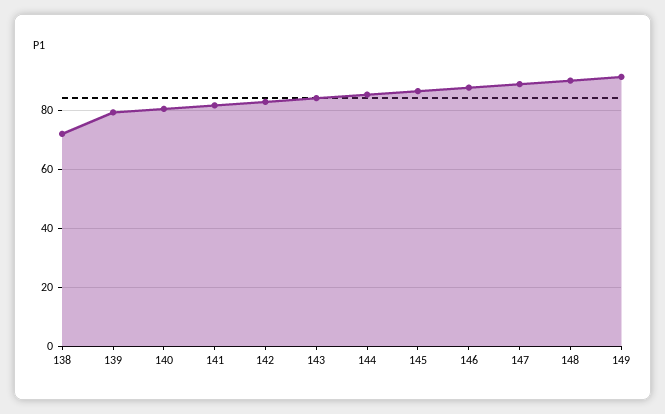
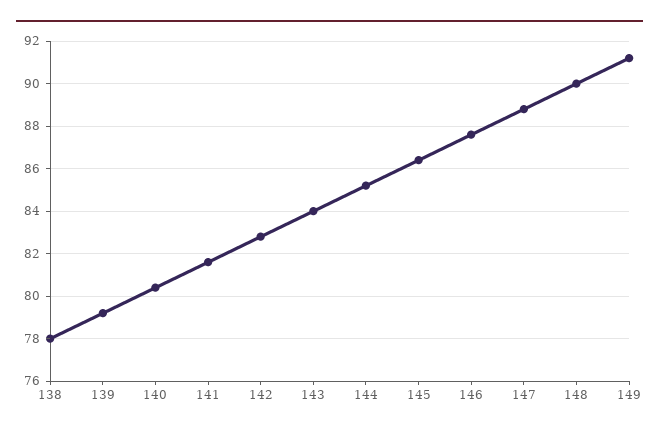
138: 72.5 -> 78

